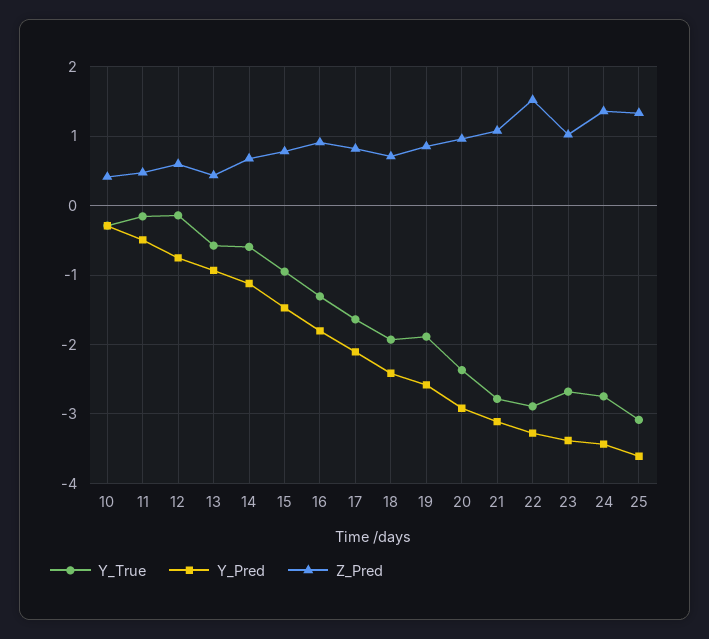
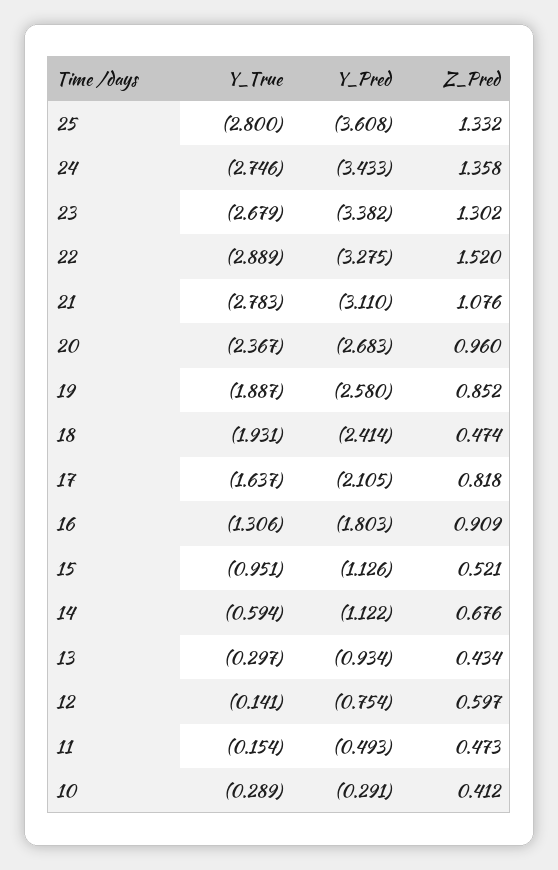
Y_True, 13: -0.6 -> -0.297
Y_Pred, 15: -1.5 -> -1.126
Z_Pred, 15: 0.8 -> 0.521
Z_Pred, 18: 0.7 -> 0.474
Y_Pred, 20: -2.9 -> -2.683
Z_Pred, 23: 1 -> 1.302
Y_True, 25: -3.1 -> -2.8

